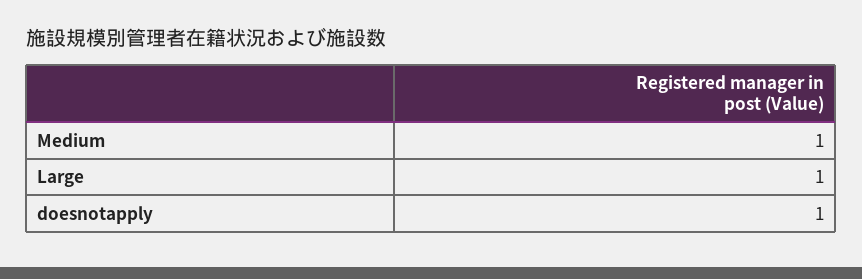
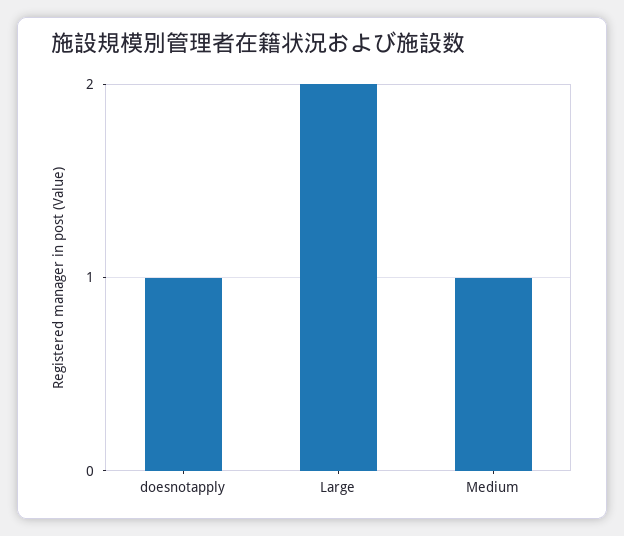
Large: 1 -> 2

